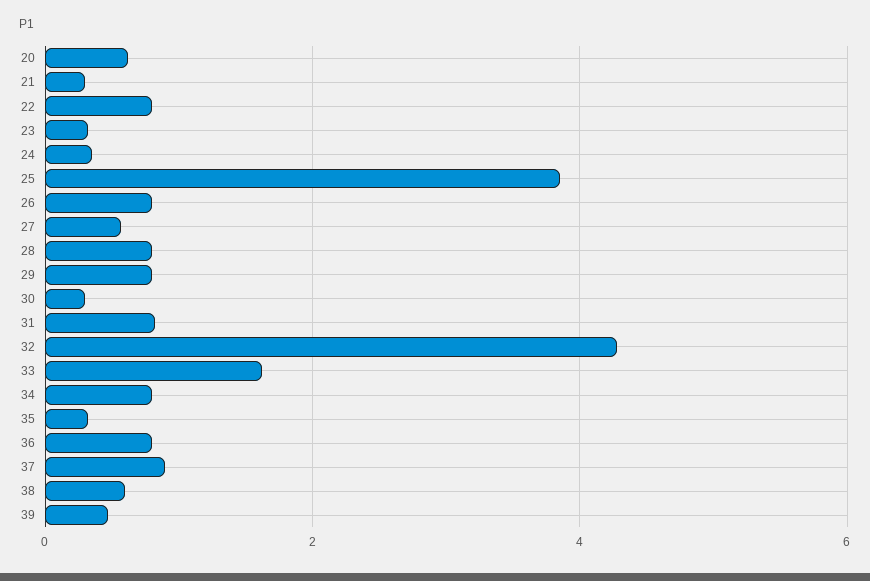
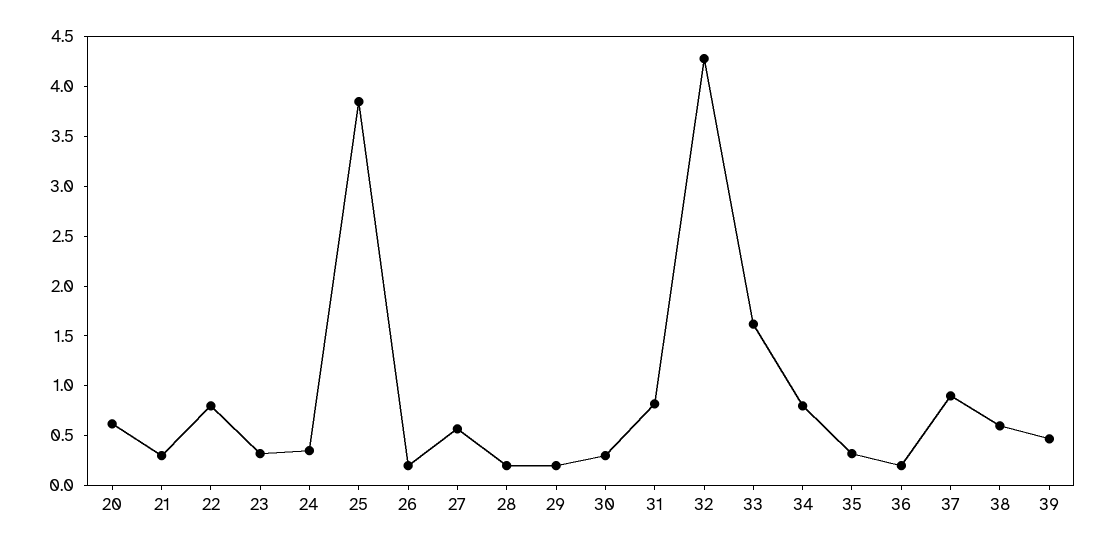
26: 0.8 -> 0.2
28: 0.8 -> 0.2
29: 0.8 -> 0.2
36: 0.8 -> 0.2

